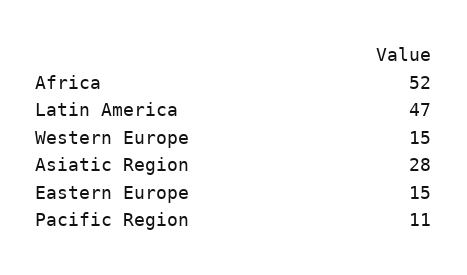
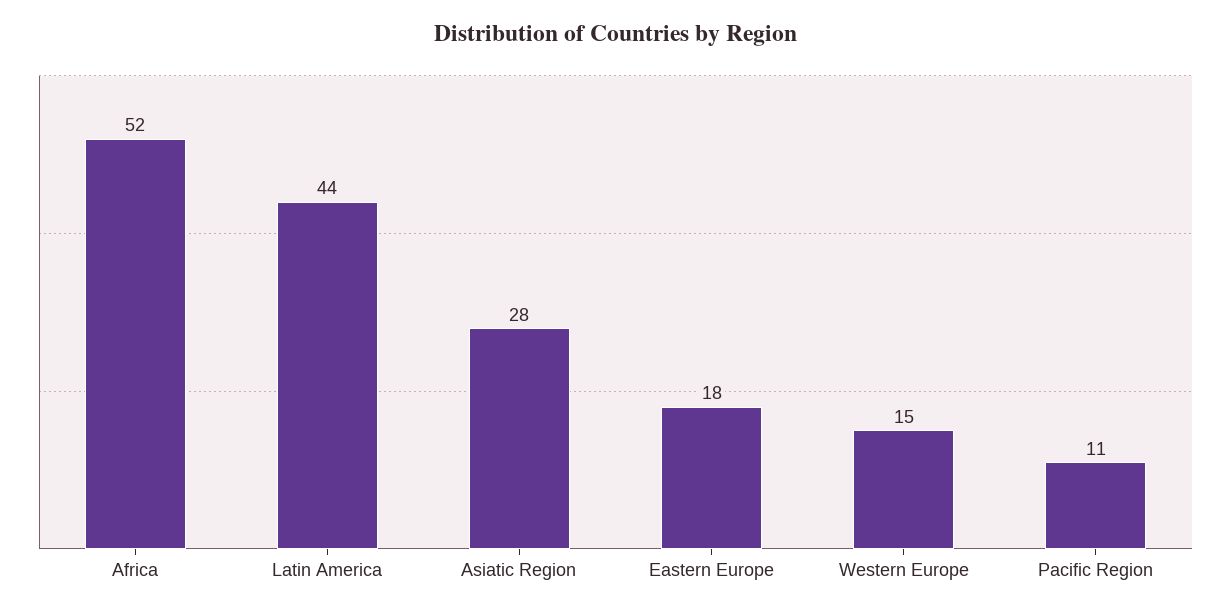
Latin America: 47 -> 44
Eastern Europe: 15 -> 18

